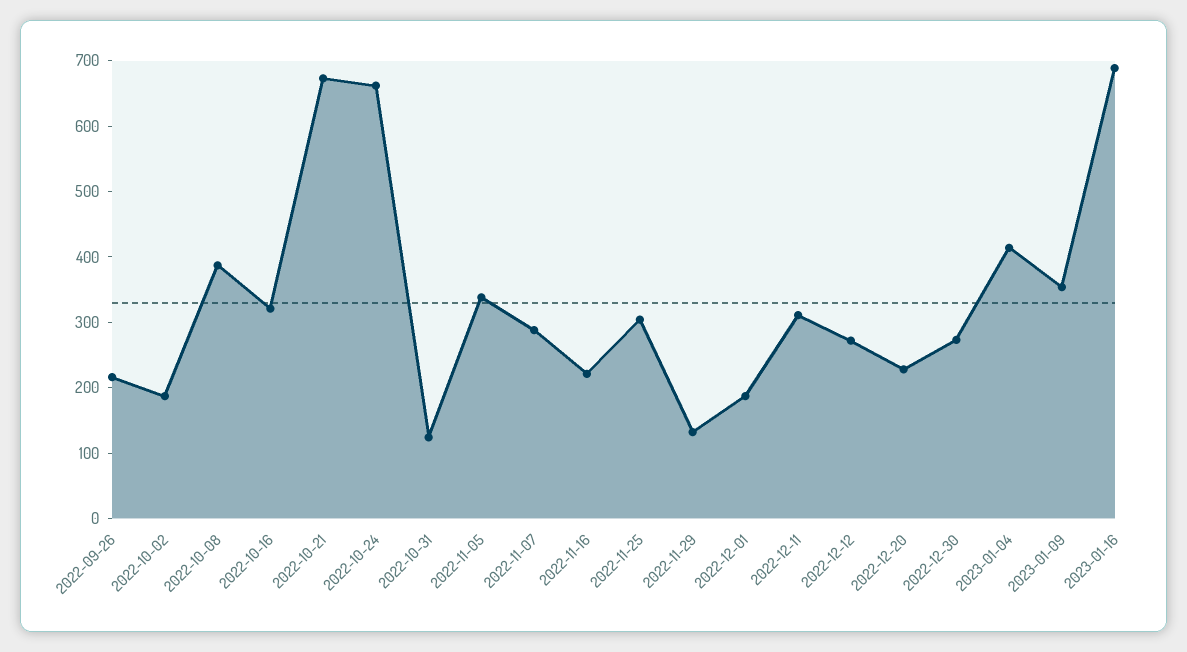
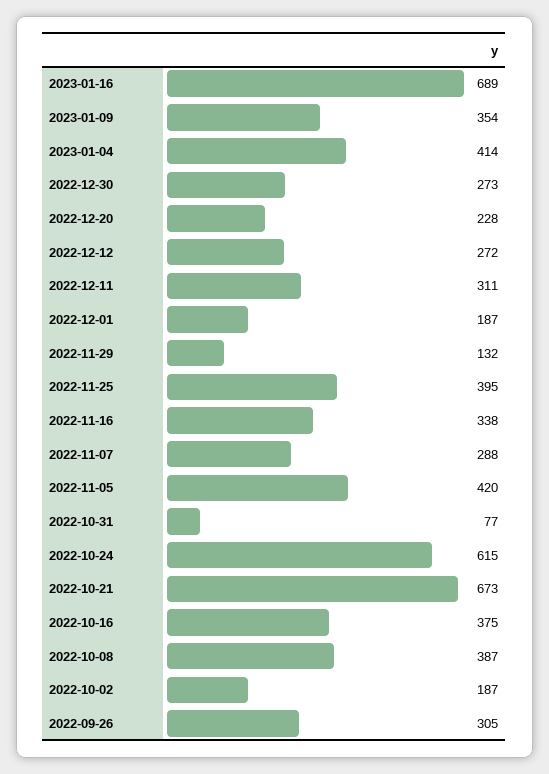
2022-09-26: 220 -> 305
2022-10-16: 320 -> 375
2022-10-24: 660 -> 615
2022-10-31: 120 -> 77
2022-11-05: 340 -> 420
2022-11-16: 220 -> 338
2022-11-25: 300 -> 395

